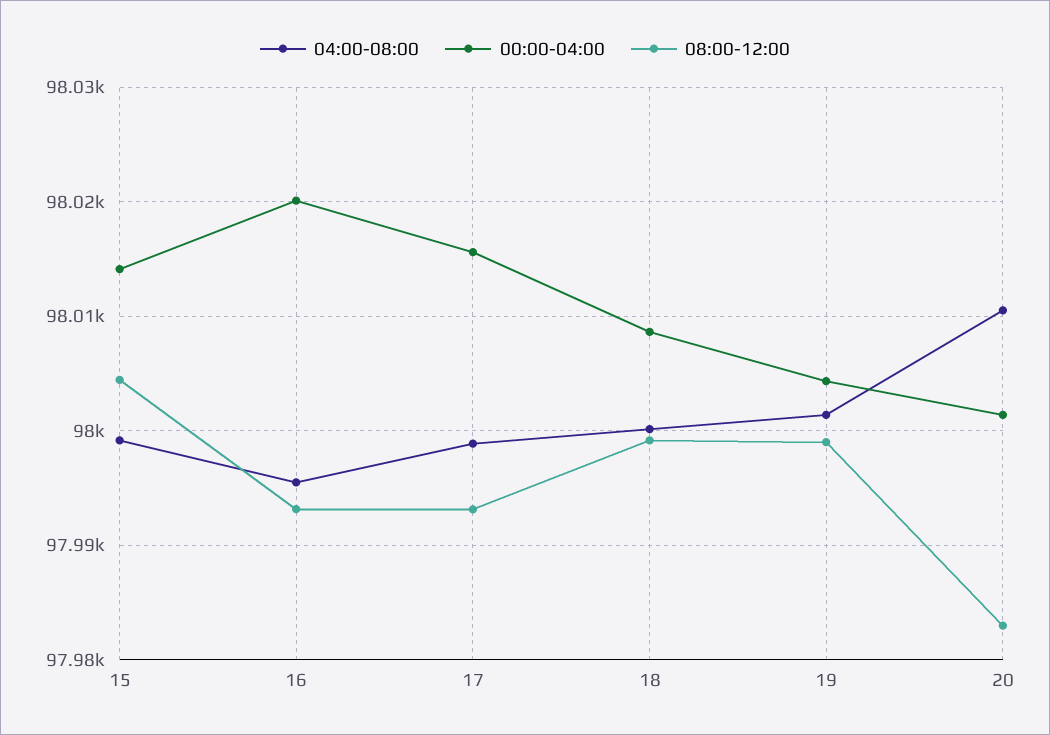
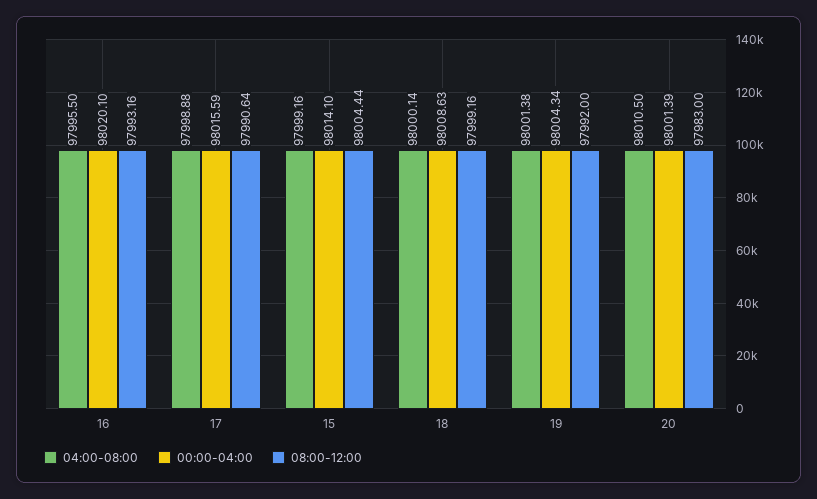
08:00-12:00, 17: 97993 -> 97990.64
08:00-12:00, 19: 97999 -> 97992

